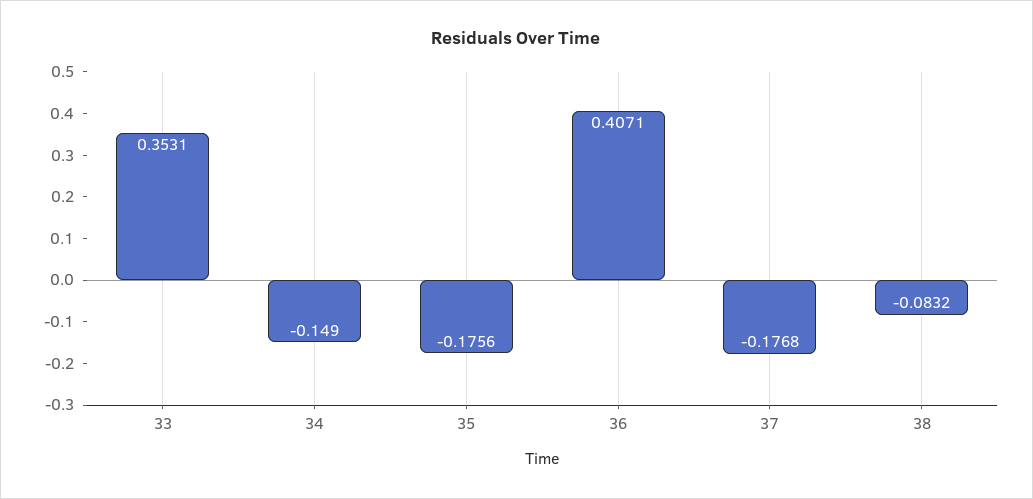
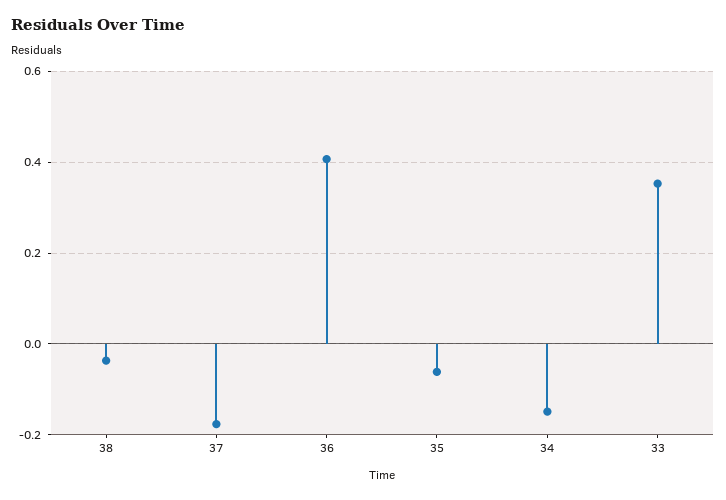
35: -0.1756 -> -0.06
38: -0.0832 -> -0.04

